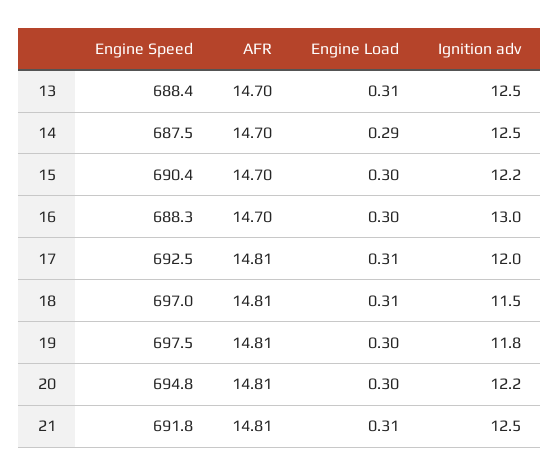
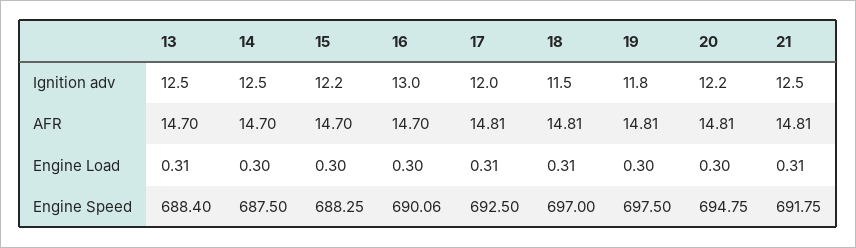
Engine Load, 14: 0.29 -> 0.3
Engine Speed, 15: 690.4 -> 688.25
Engine Speed, 16: 688.3 -> 690.06

